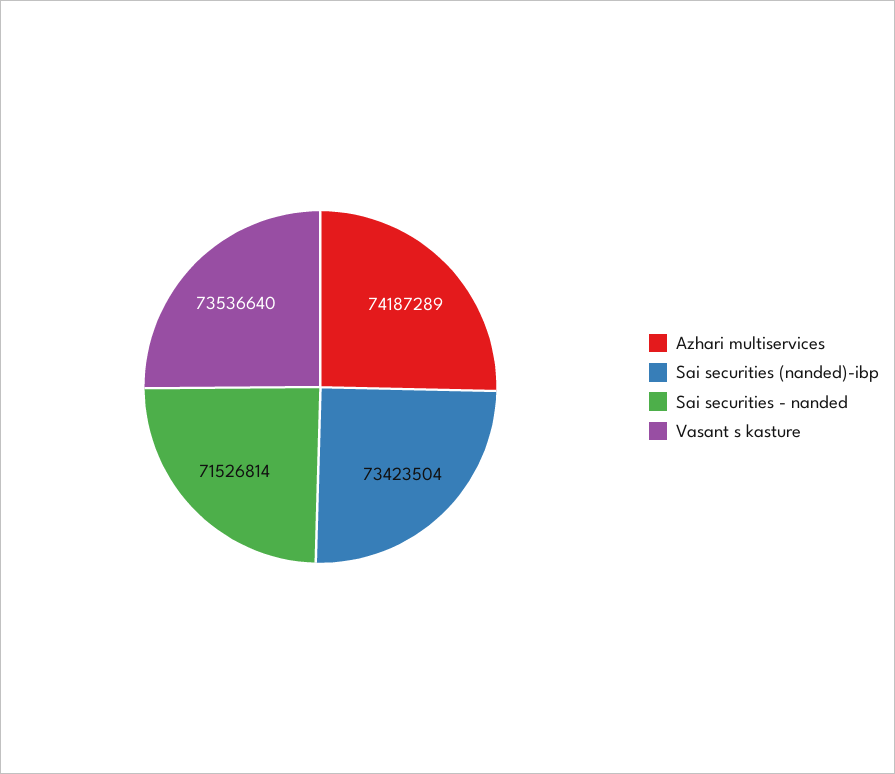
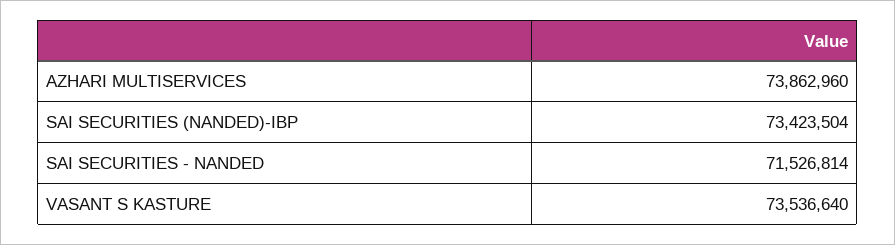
Azhari multiservices: 74187289 -> 73862960

